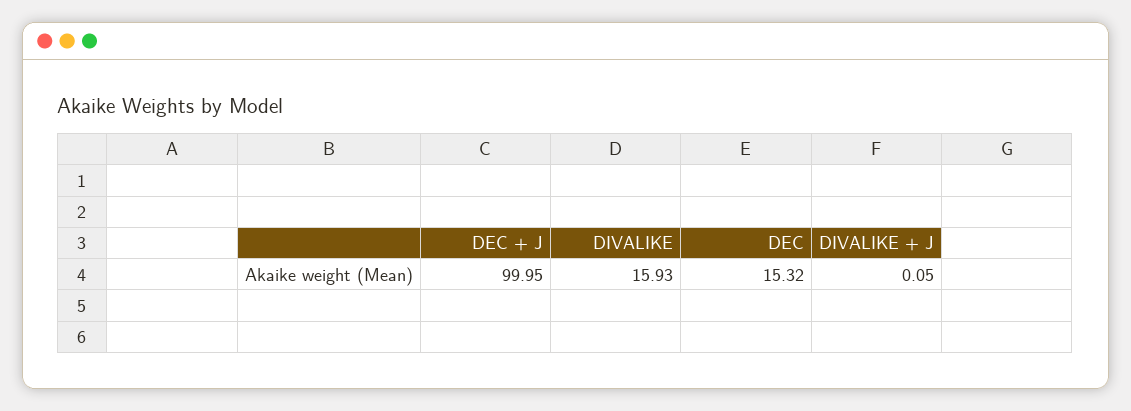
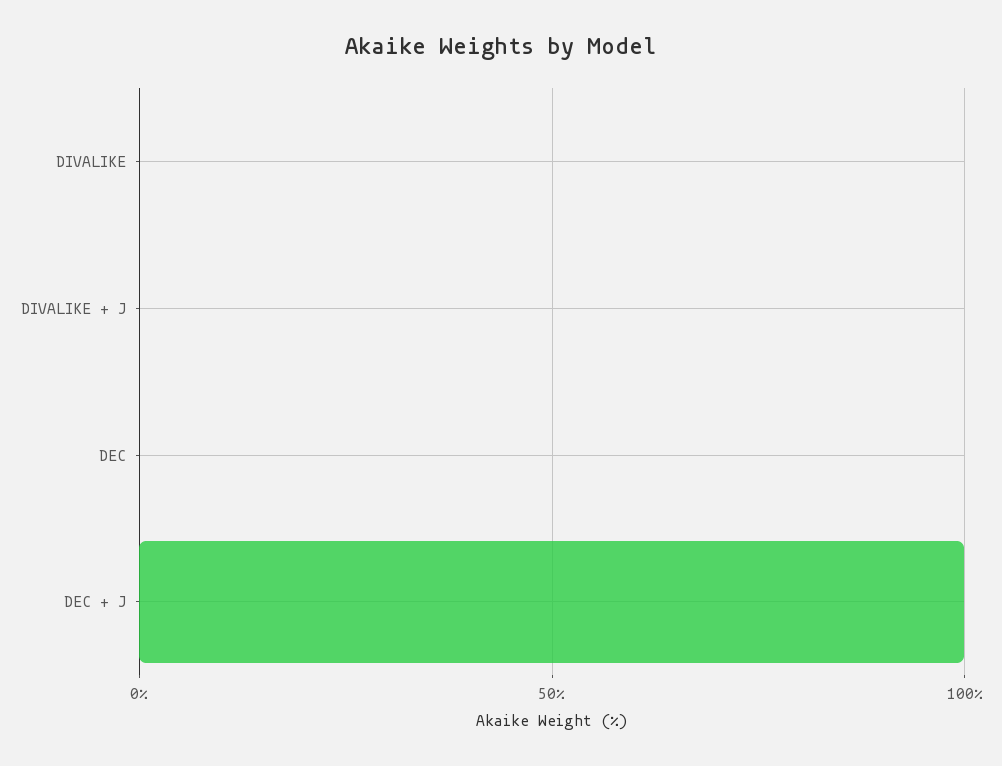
DIVALIKE: 15.93 -> 0
DEC: 15.32 -> 0

